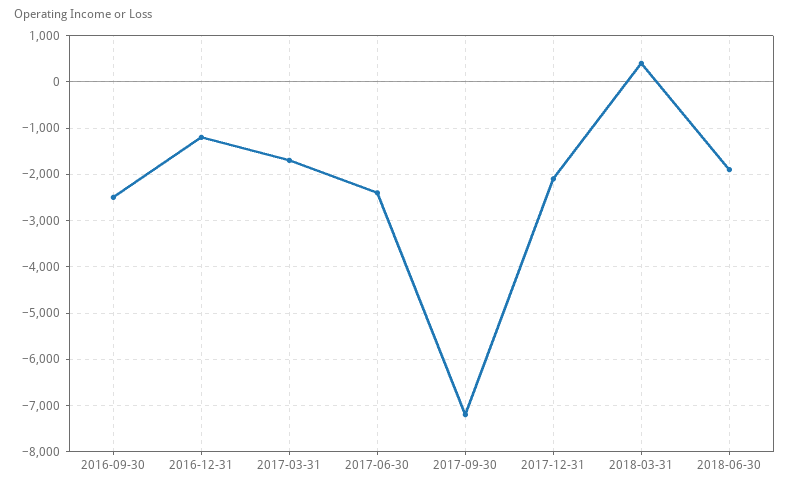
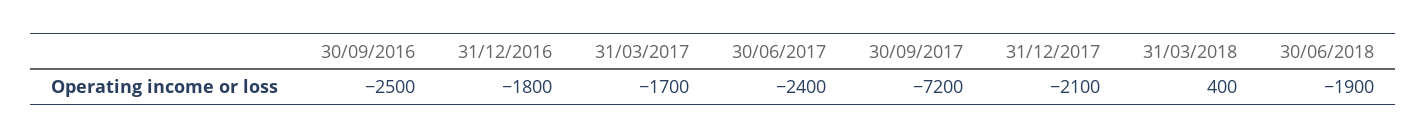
2016-12-31: -1200 -> -1800

